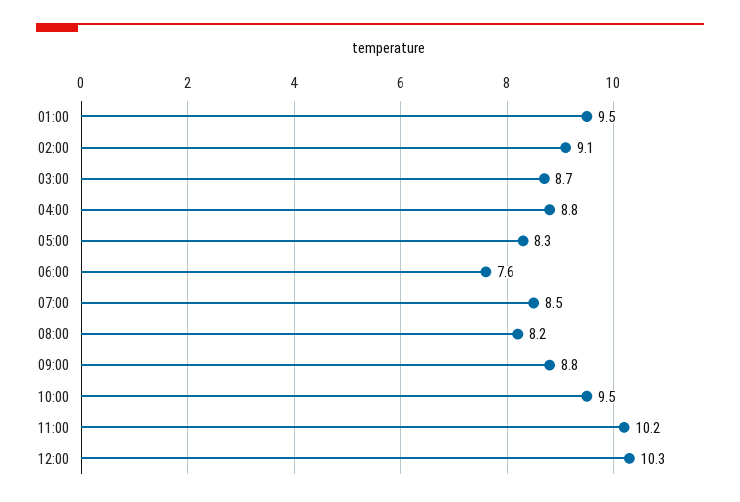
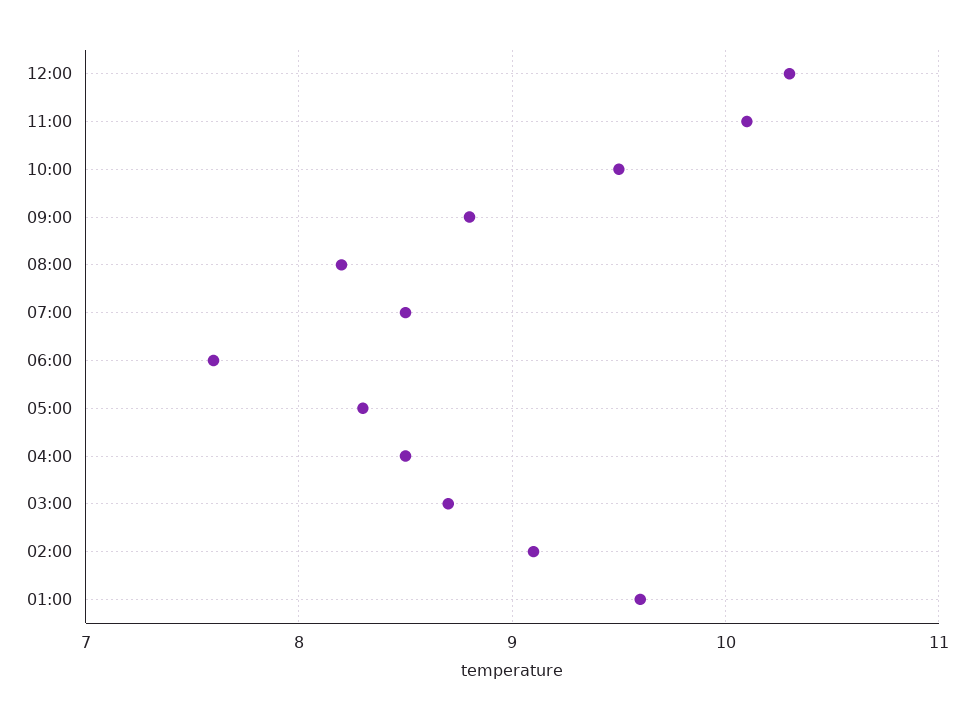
01:00: 9.5 -> 9.6
04:00: 8.8 -> 8.5
11:00: 10.2 -> 10.1

